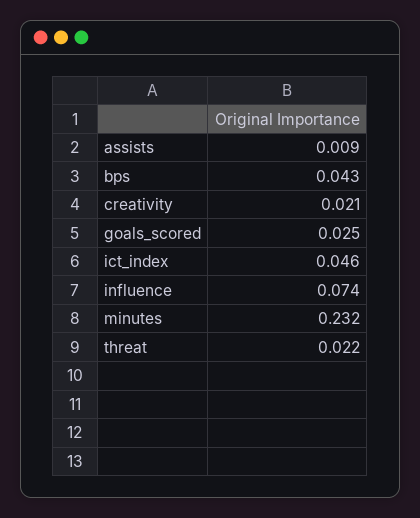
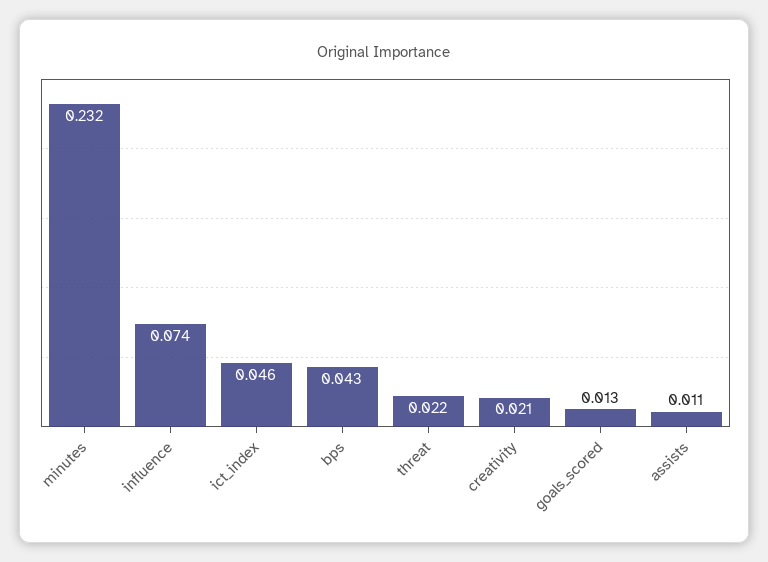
assists: 0.009 -> 0.011
goals_scored: 0.025 -> 0.013

